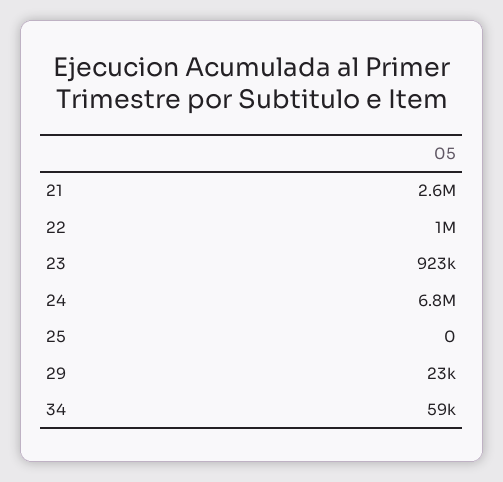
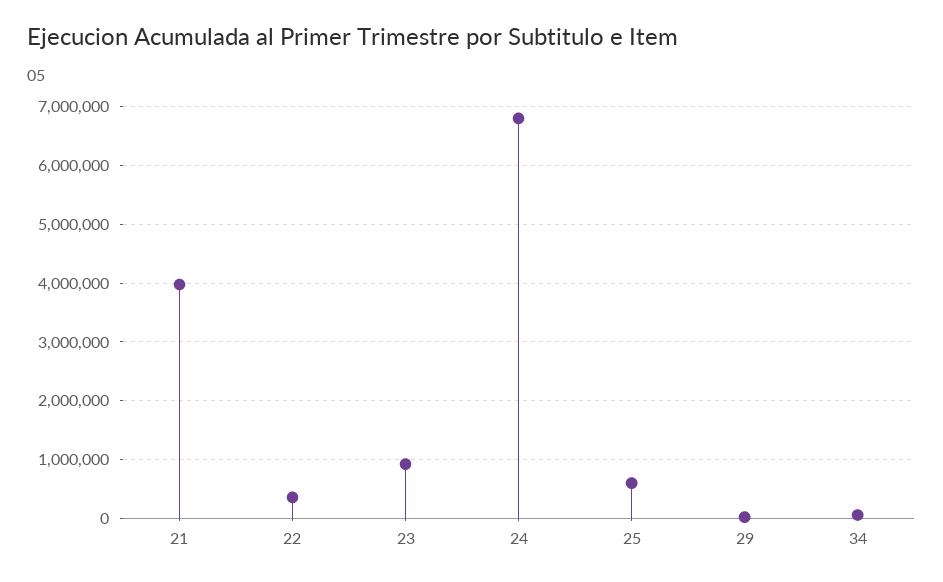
21: 2600000 -> 4000000
22: 1000000 -> 400000
25: 0 -> 600000

